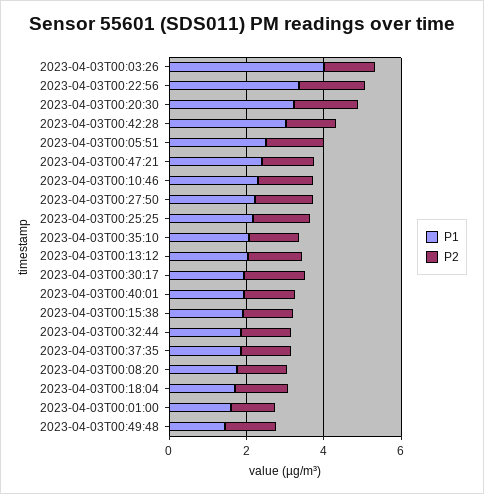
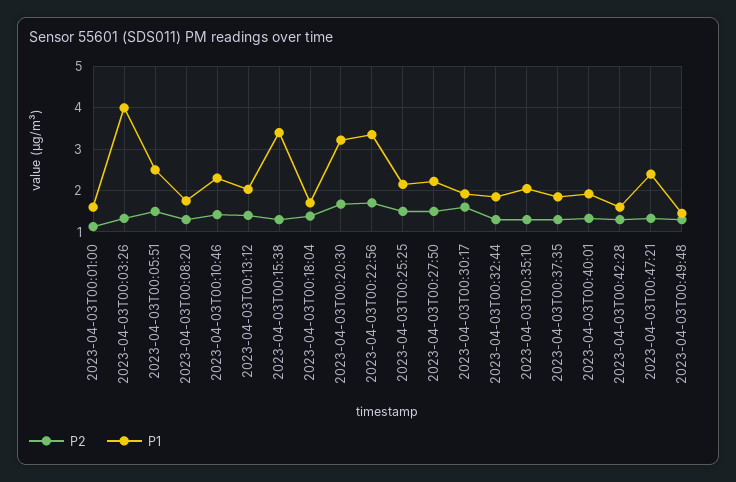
P1, 2023-04-03T00:42:28: 3 -> 1.6
P1, 2023-04-03T00:15:38: 2 -> 3.4

